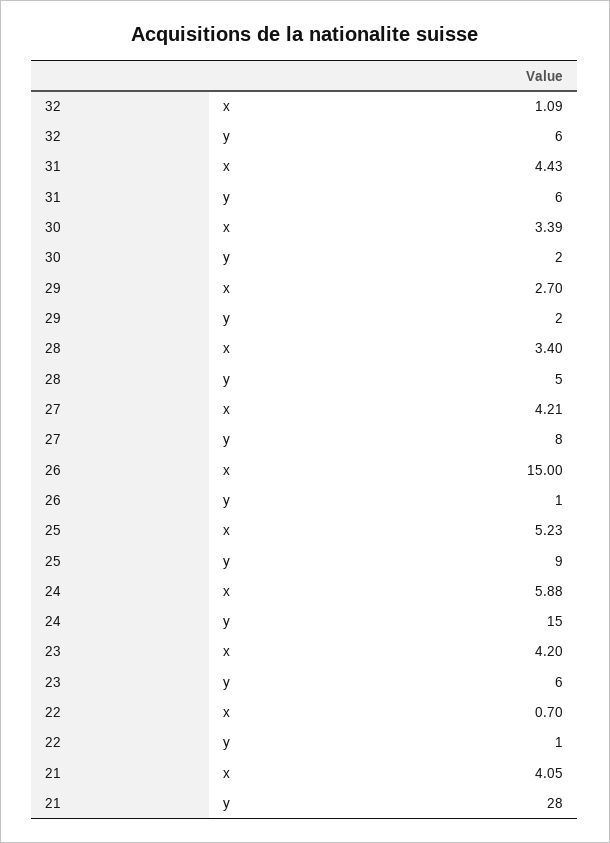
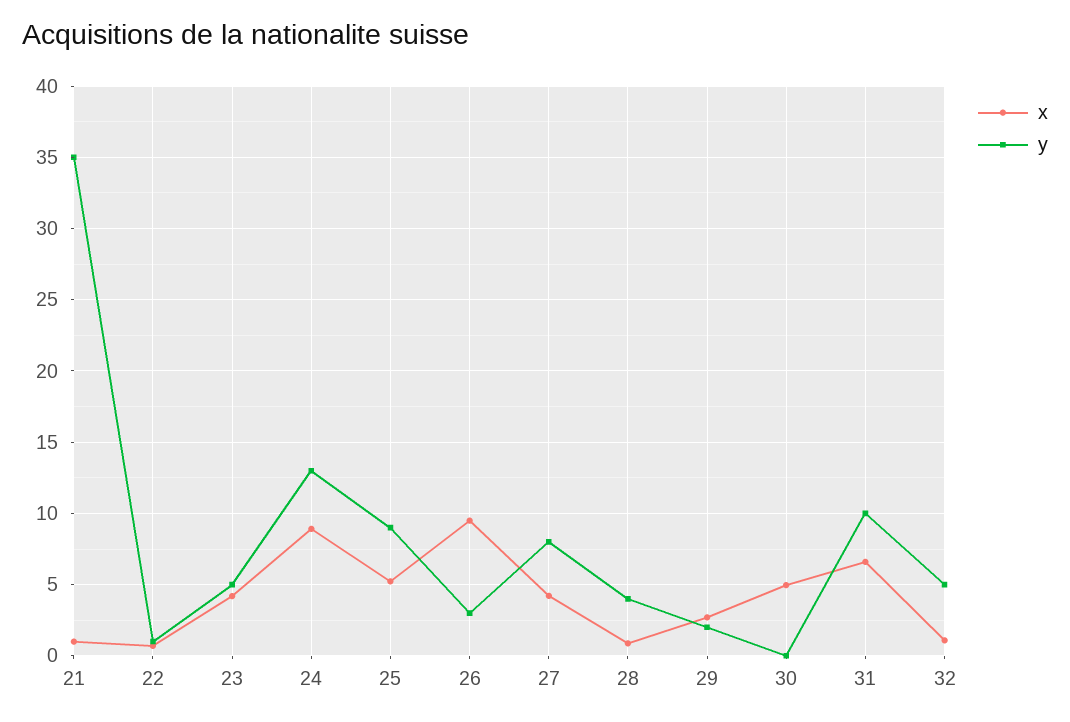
y, 32: 6 -> 5
x, 31: 4.43 -> 6.5
y, 31: 6 -> 10
x, 30: 3.39 -> 5
y, 30: 2 -> 0
x, 28: 3.4 -> 1
y, 28: 5 -> 4
x, 26: 15 -> 9.5
y, 26: 1 -> 3
x, 24: 5.88 -> 9
y, 24: 15 -> 13
y, 23: 6 -> 5
x, 21: 4.05 -> 1
y, 21: 28 -> 35

